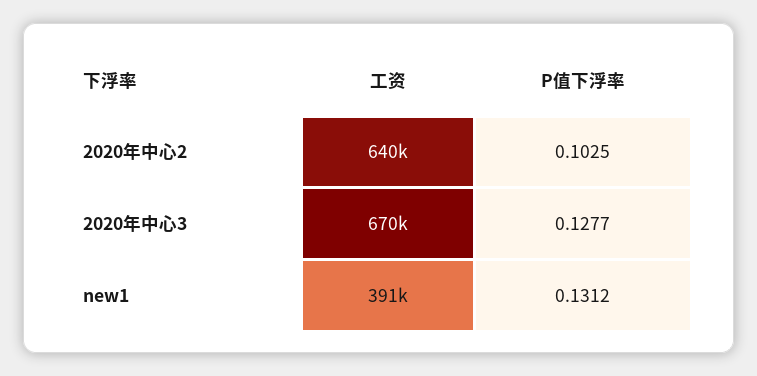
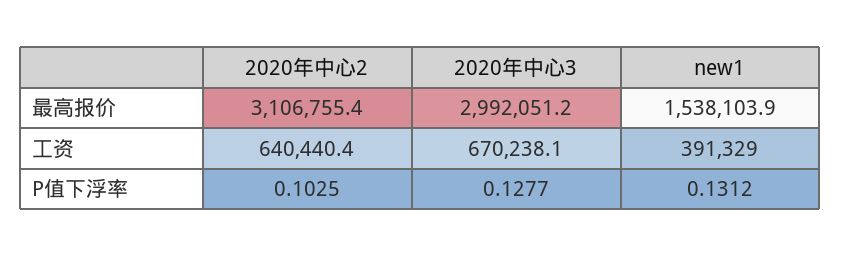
最高报价, 2020年中心2: none -> 3106755.4
最高报价, 2020年中心3: none -> 2992051.2
最高报价, new1: none -> 1538103.9

